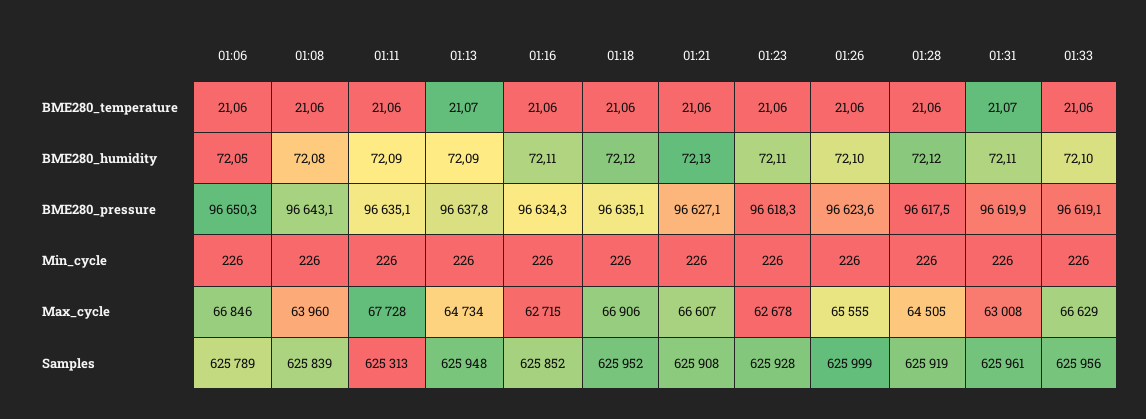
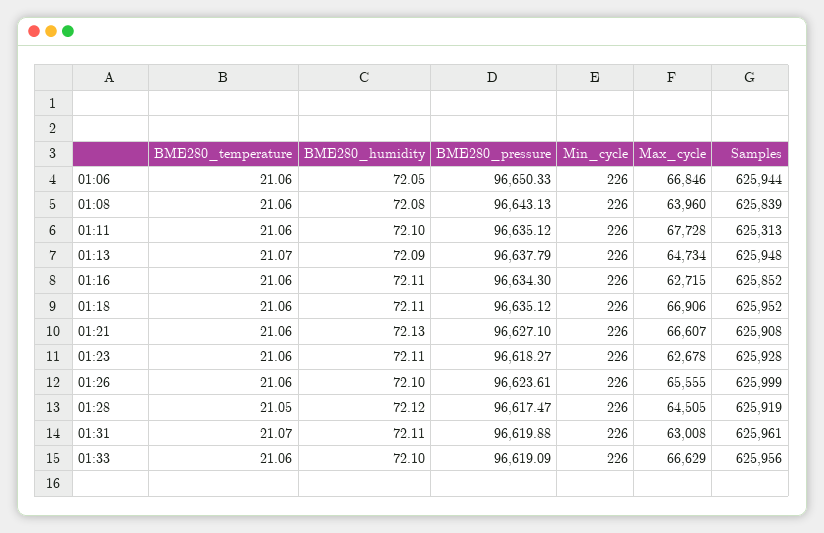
01:28, BME280_temperature: 21.06 -> 21.05
01:11, BME280_humidity: 72.09 -> 72.1
01:18, BME280_humidity: 72.12 -> 72.11
01:06, Samples: 625789 -> 625944

